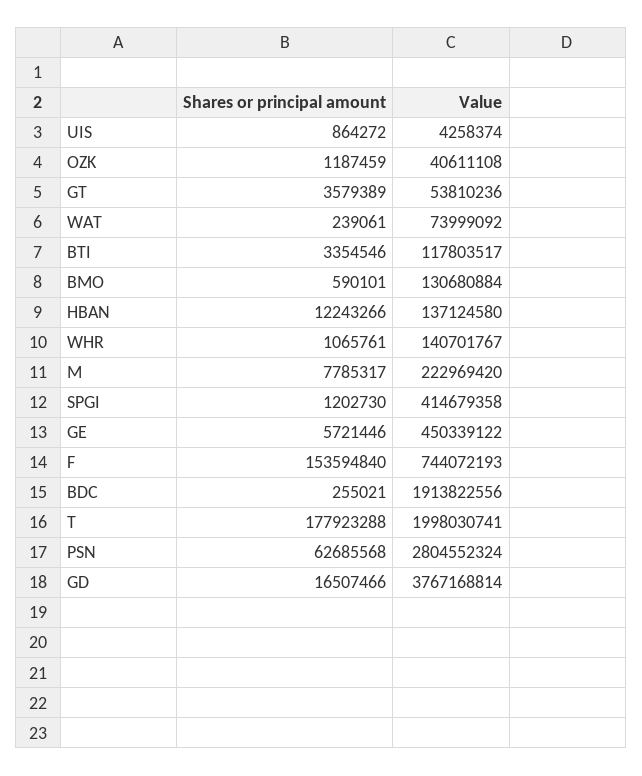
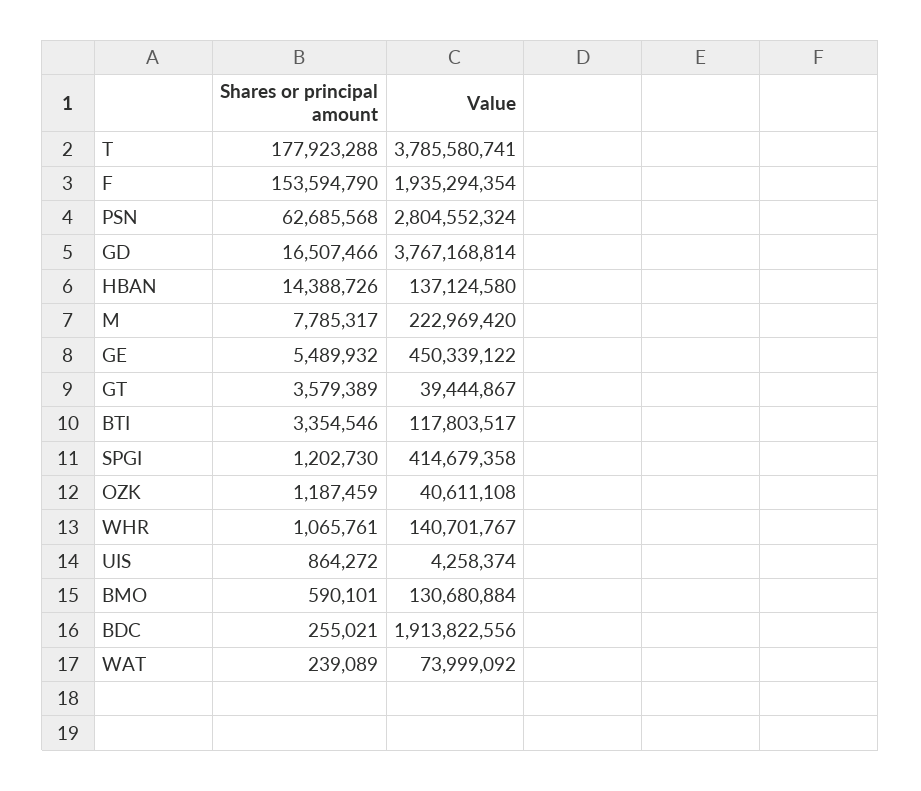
Value, GT: 53810236 -> 39444867
Shares or principal amount, WAT: 239061 -> 239089
Shares or principal amount, HBAN: 12243266 -> 14388726
Shares or principal amount, GE: 5721446 -> 5489932
Shares or principal amount, F: 153594840 -> 153594790
Value, F: 744072193 -> 1935294354
Value, T: 1998030741 -> 3785580741

